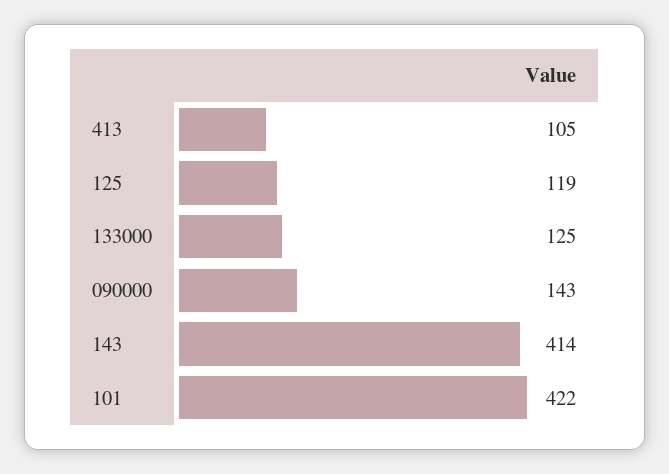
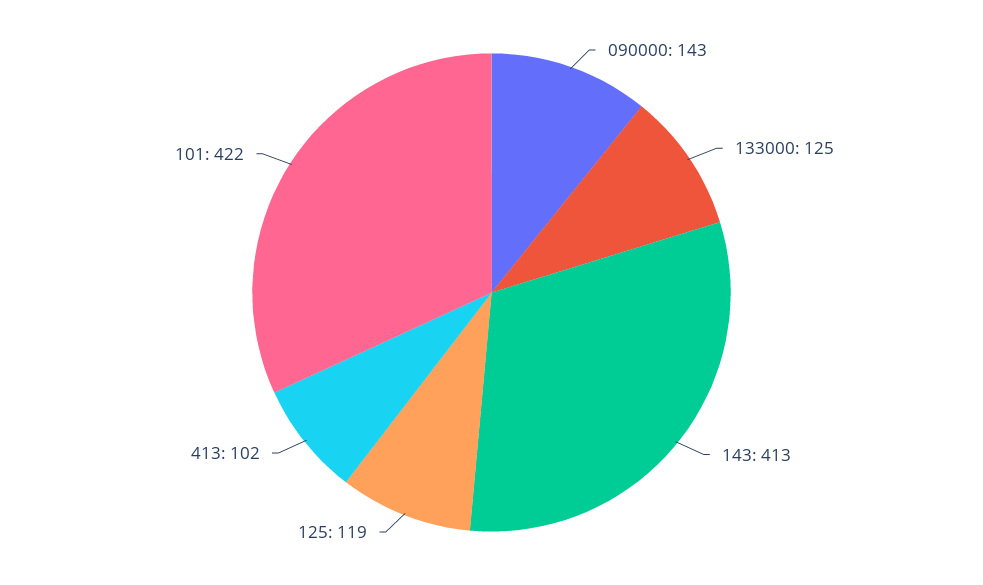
413: 105 -> 102
143: 414 -> 413

